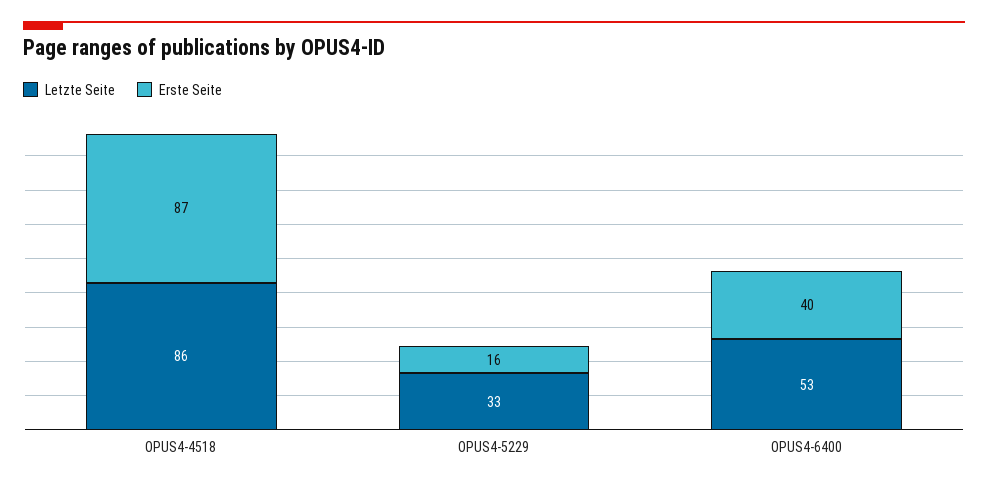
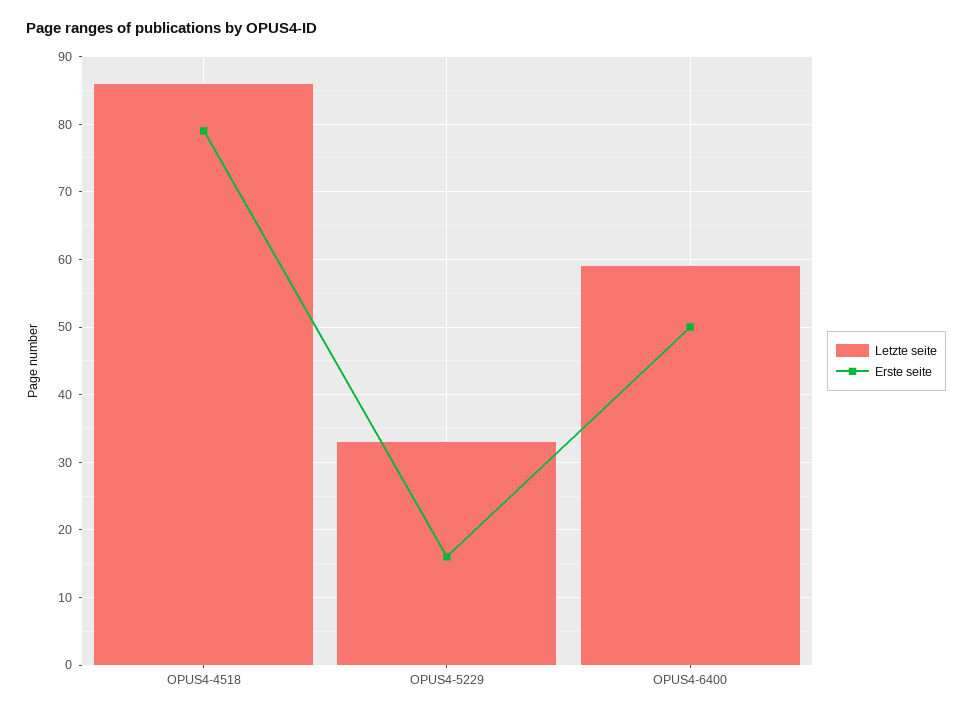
Erste Seite, OPUS4-4518: 87 -> 79
Letzte Seite, OPUS4-6400: 53 -> 59
Erste Seite, OPUS4-6400: 40 -> 50

